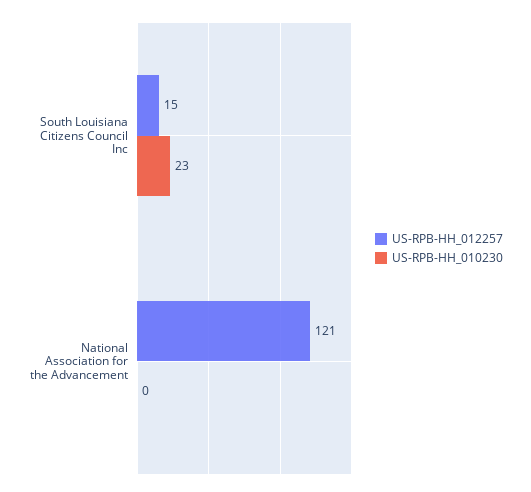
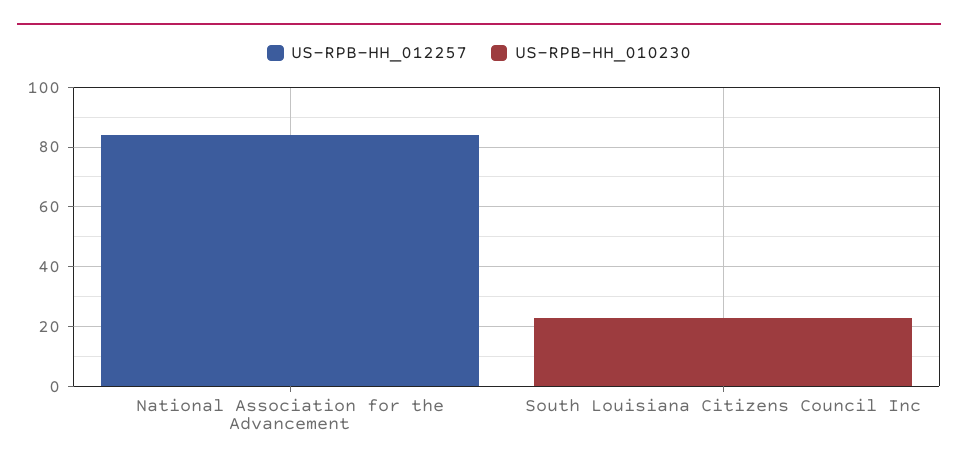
US-RPB-HH_012257, South Louisiana Citizens Council Inc: 15 -> 0
US-RPB-HH_012257, National Association for the Advancement: 121 -> 85

